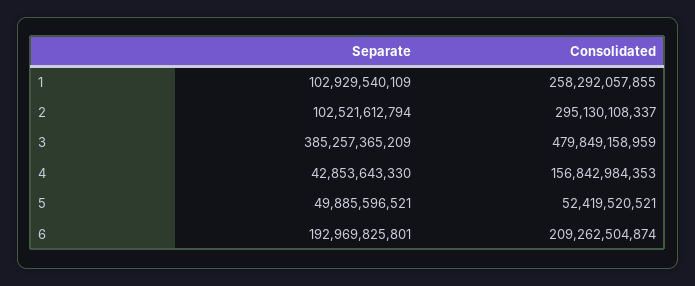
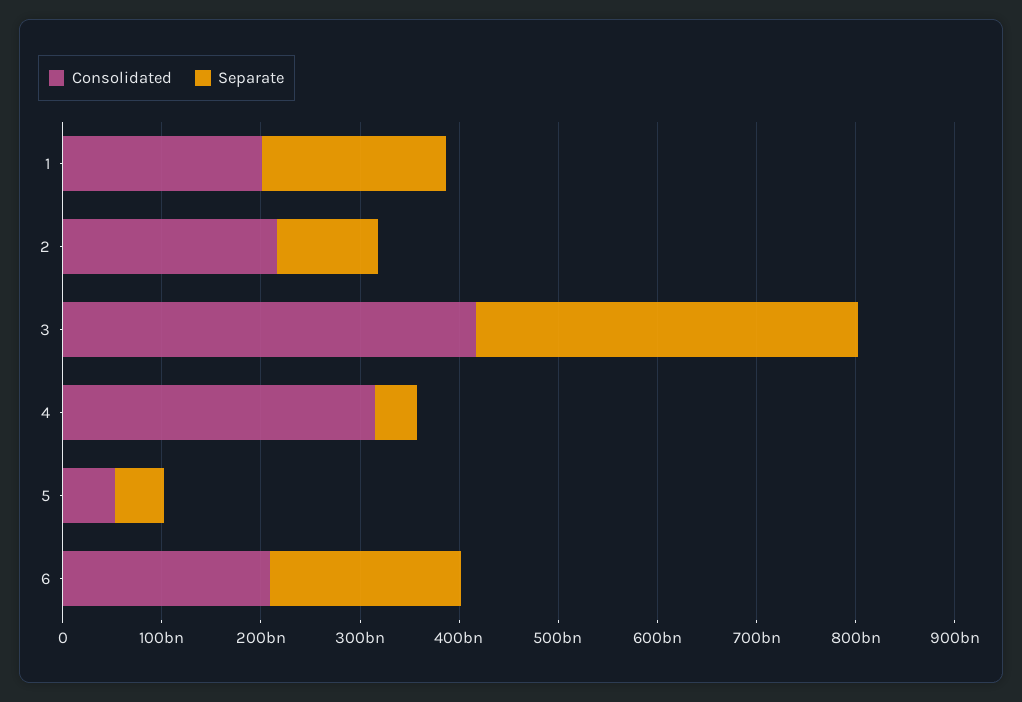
Separate, 1: 102929540109 -> 180000000000
Consolidated, 1: 258292057855 -> 200000000000
Consolidated, 2: 295130108337 -> 220000000000
Consolidated, 3: 479849158959 -> 420000000000
Consolidated, 4: 156842984353 -> 320000000000

